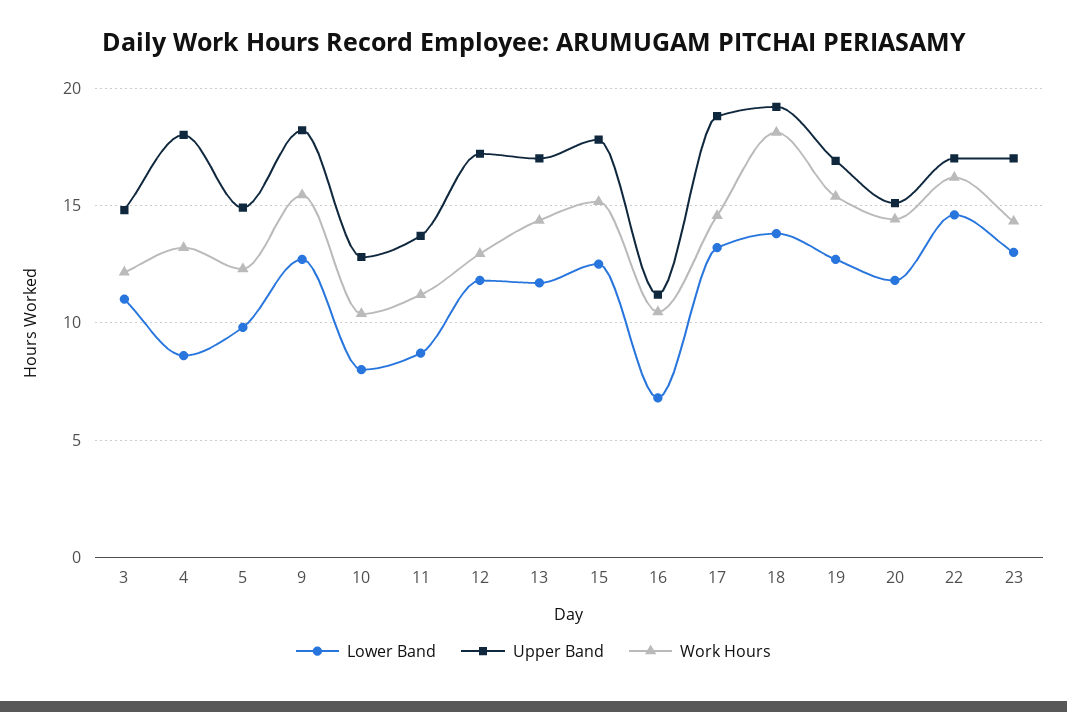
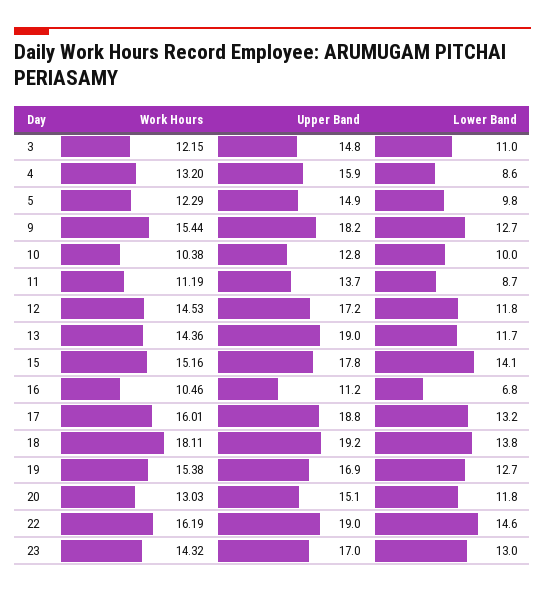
Upper Band, 4: 18 -> 15.9
Lower Band, 10: 8 -> 10
Work Hours, 12: 13 -> 14.53
Upper Band, 13: 17 -> 19
Lower Band, 15: 12.5 -> 14.1
Work Hours, 17: 14.5 -> 16.01
Work Hours, 20: 14.5 -> 13.03
Upper Band, 22: 17 -> 19

